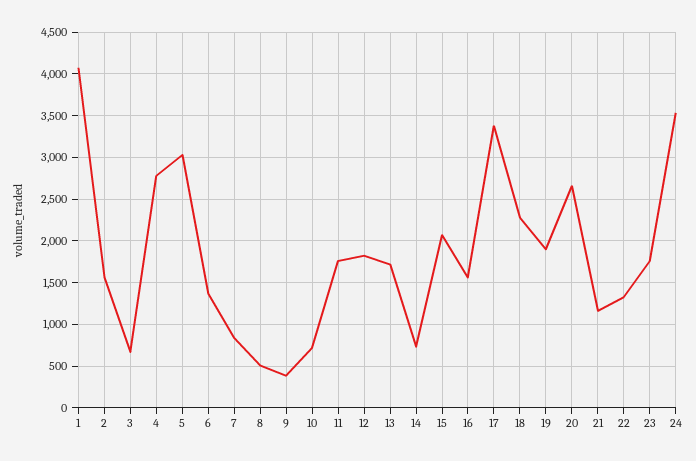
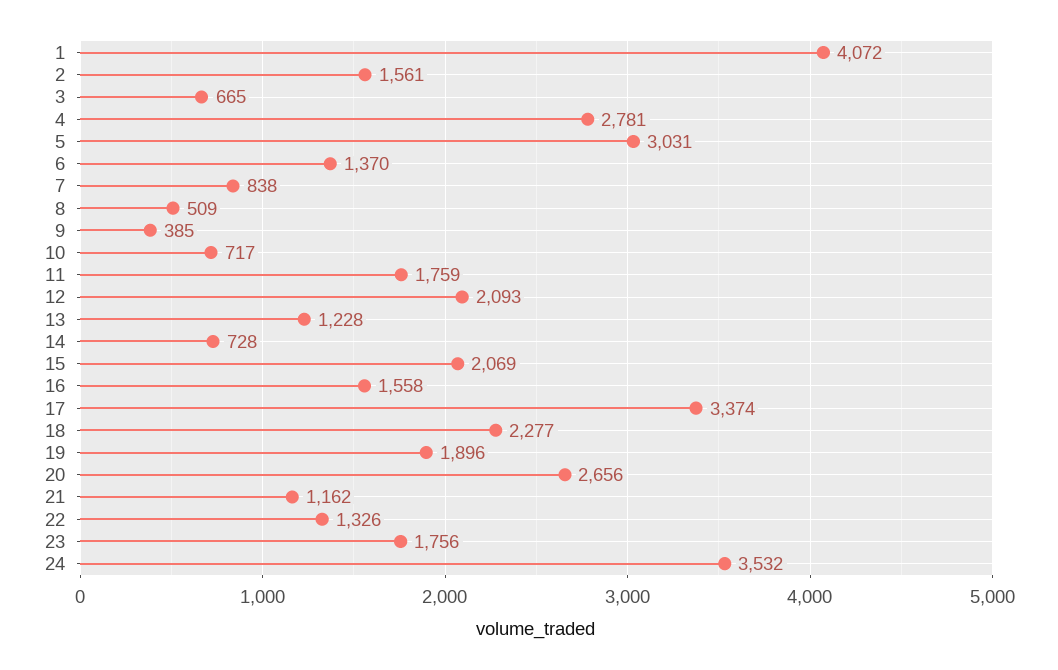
12: 1800 -> 2093
13: 1700 -> 1228

